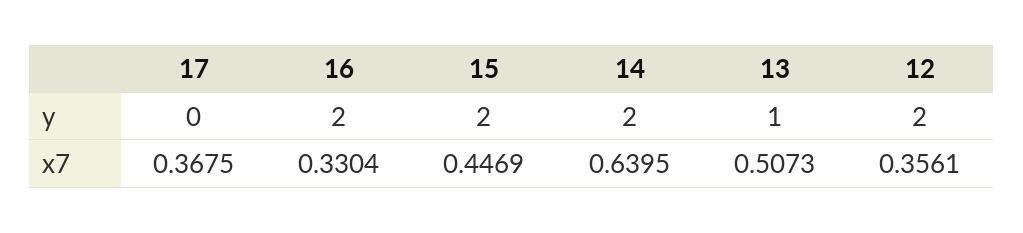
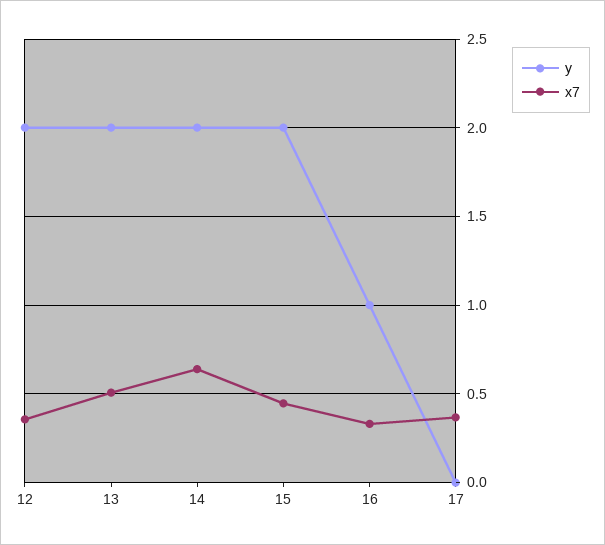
y, 16: 2 -> 1
y, 13: 1 -> 2

